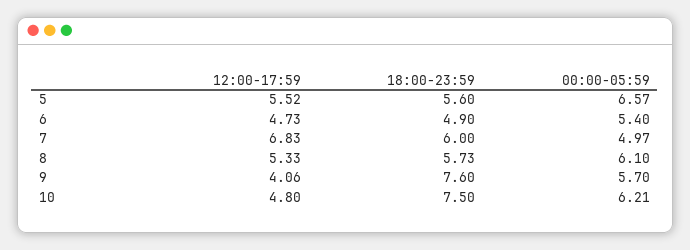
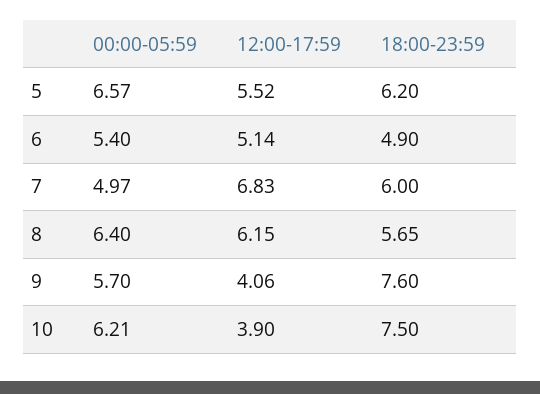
18:00-23:59, 5: 5.6 -> 6.2
12:00-17:59, 6: 4.73 -> 5.14
12:00-17:59, 8: 5.33 -> 6.15
18:00-23:59, 8: 5.73 -> 5.65
00:00-05:59, 8: 6.1 -> 6.4
12:00-17:59, 10: 4.8 -> 3.9

